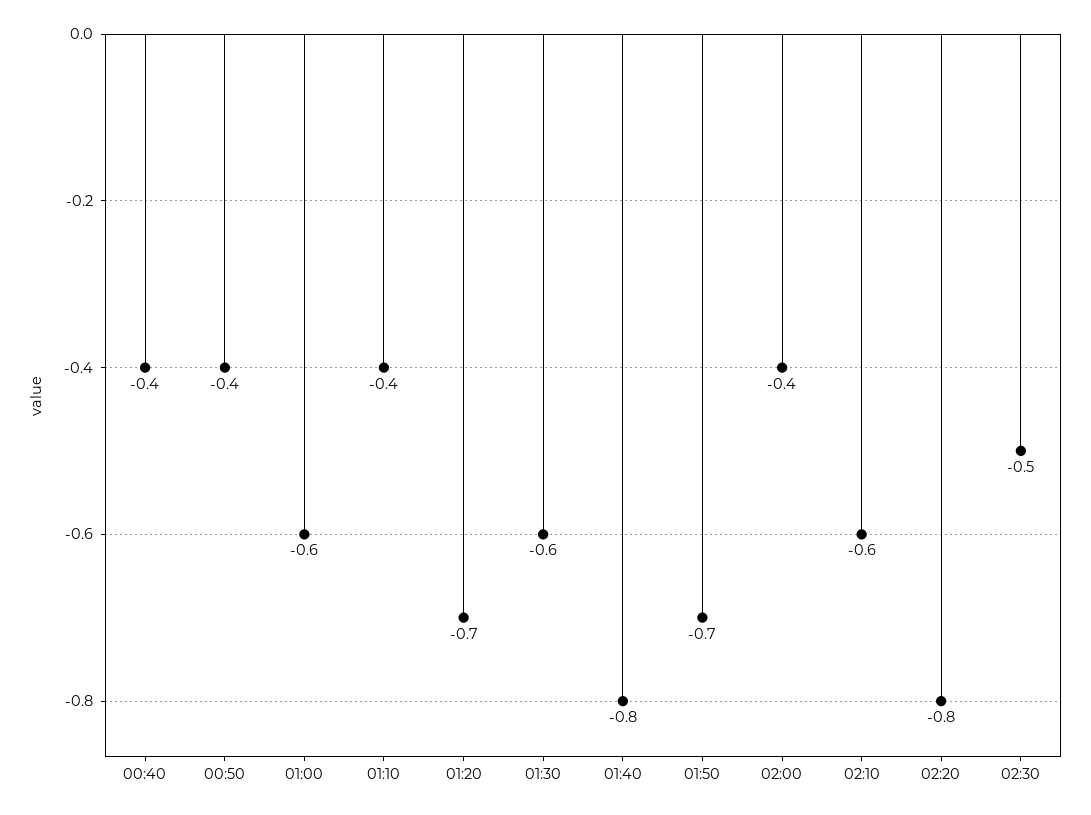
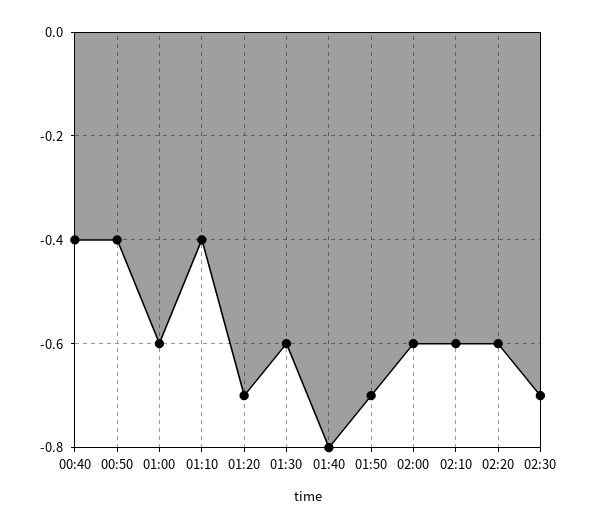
02:00: -0.4 -> -0.6
02:20: -0.8 -> -0.6
02:30: -0.5 -> -0.7

